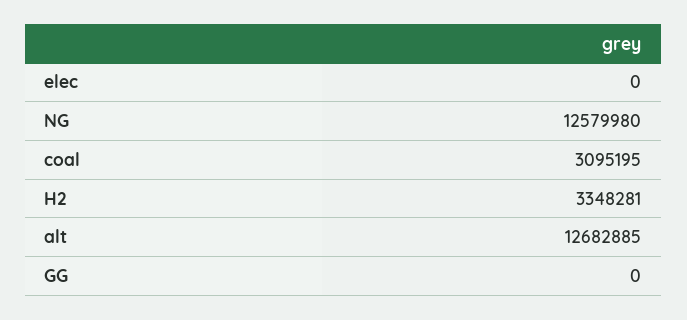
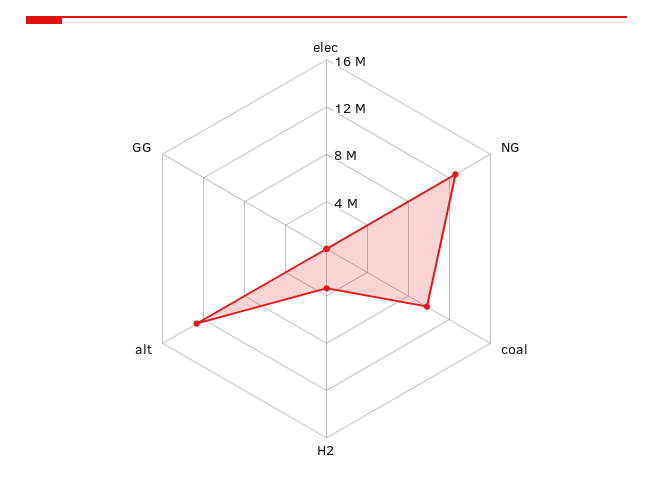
coal: 3095195 -> 10000000

